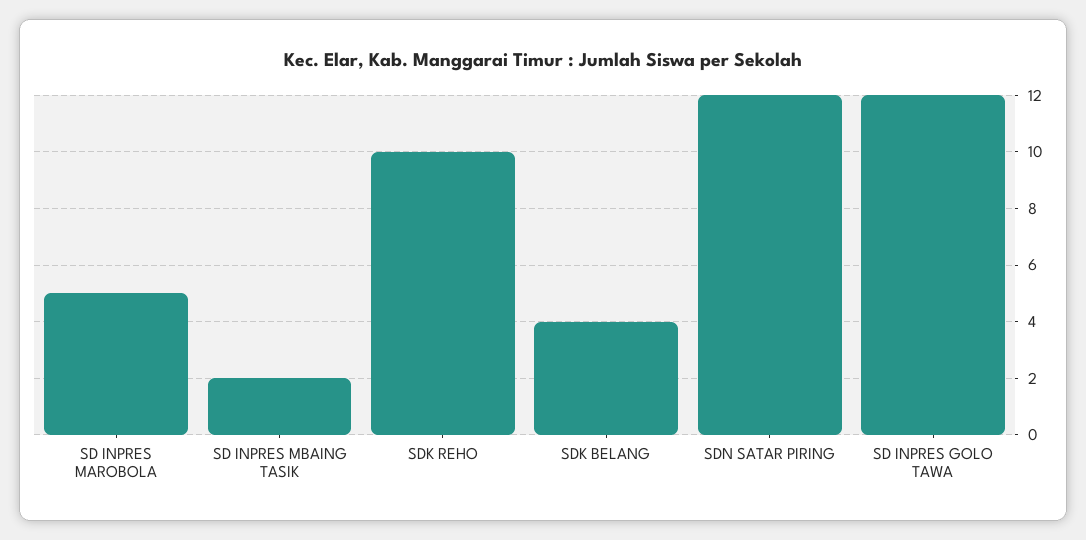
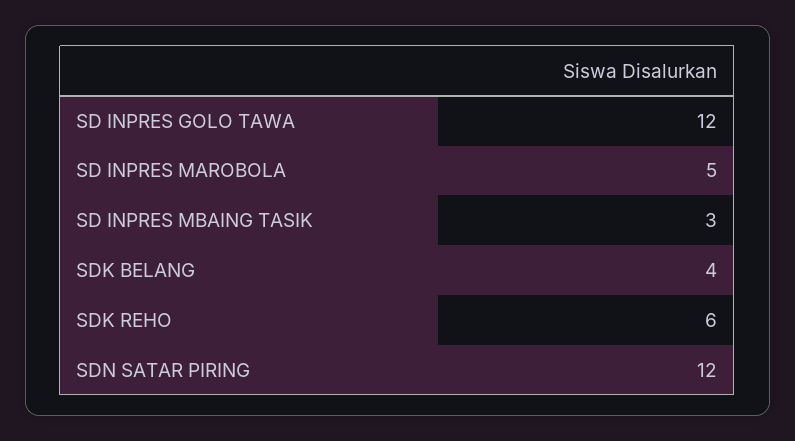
SD INPRES MBAING TASIK: 2 -> 3
SDK REHO: 10 -> 6

